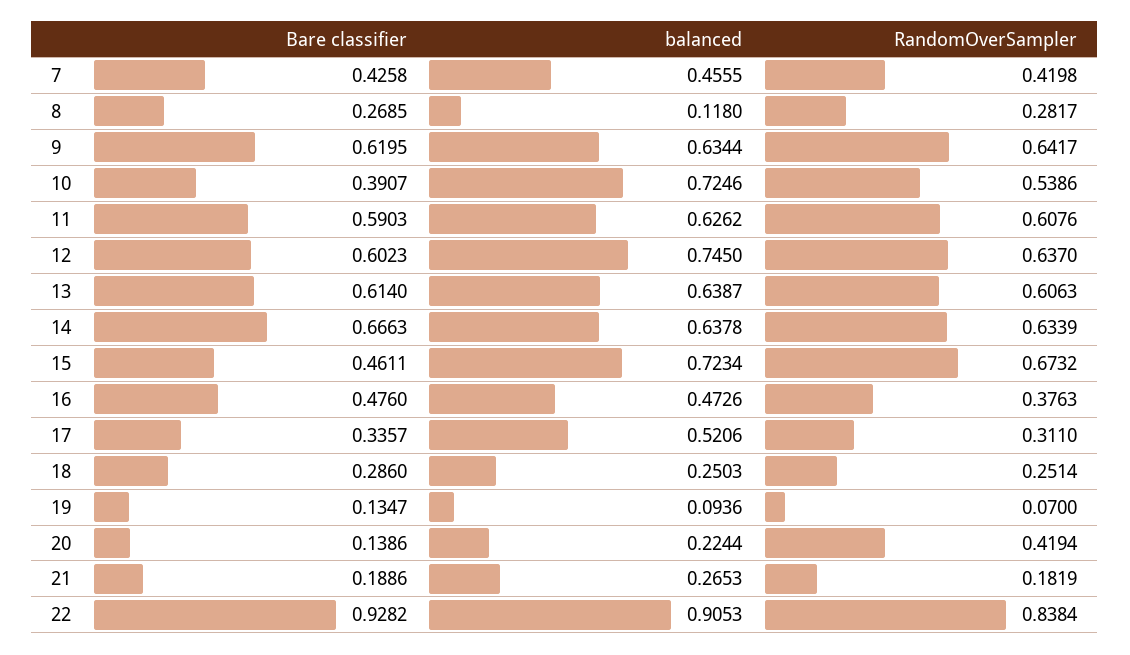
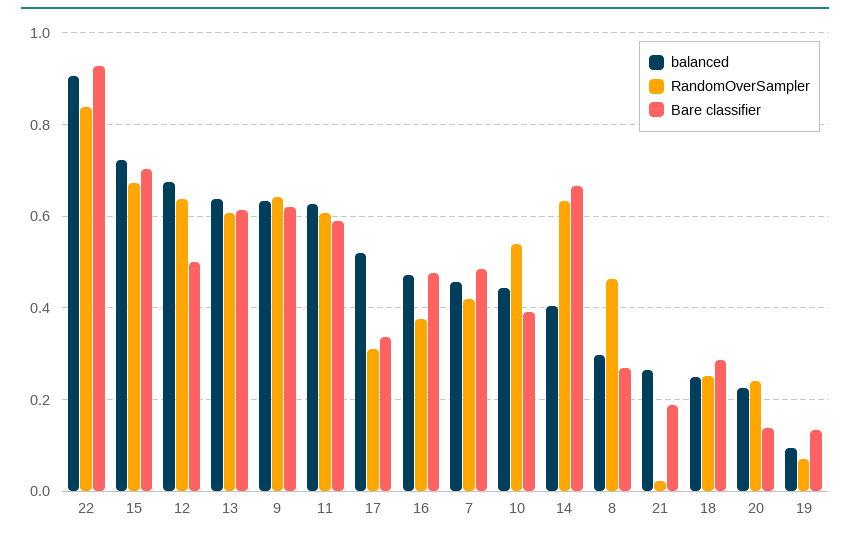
Bare classifier, 7: 0.4258 -> 0.48
balanced, 8: 0.118 -> 0.3
RandomOverSampler, 8: 0.2817 -> 0.46
balanced, 10: 0.7246 -> 0.44
Bare classifier, 12: 0.6023 -> 0.5
balanced, 12: 0.745 -> 0.68
balanced, 14: 0.6378 -> 0.4
Bare classifier, 15: 0.4611 -> 0.7
RandomOverSampler, 20: 0.4194 -> 0.24
RandomOverSampler, 21: 0.1819 -> 0.02

